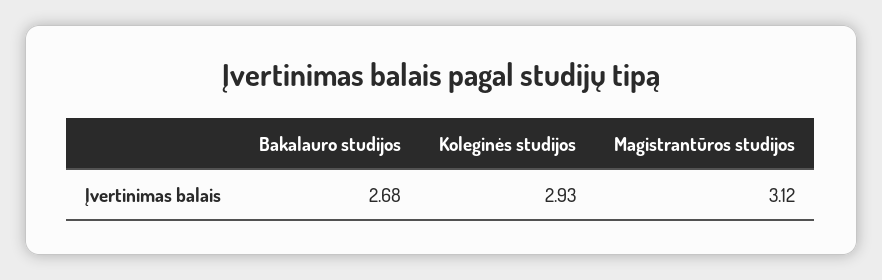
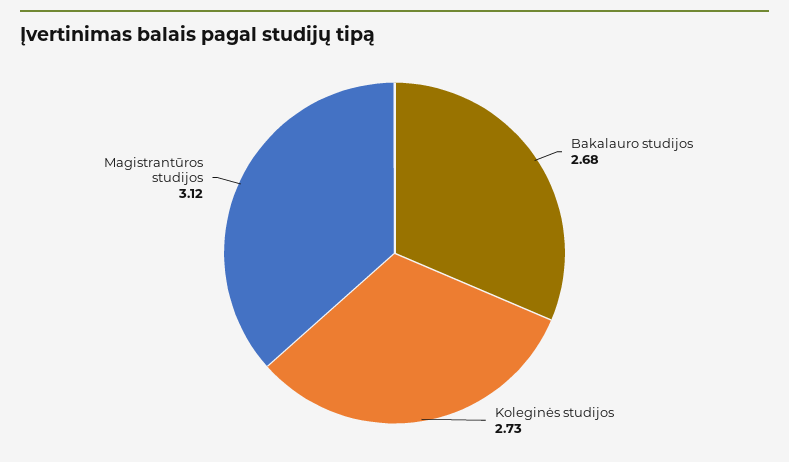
Koleginės studijos: 2.93 -> 2.73

